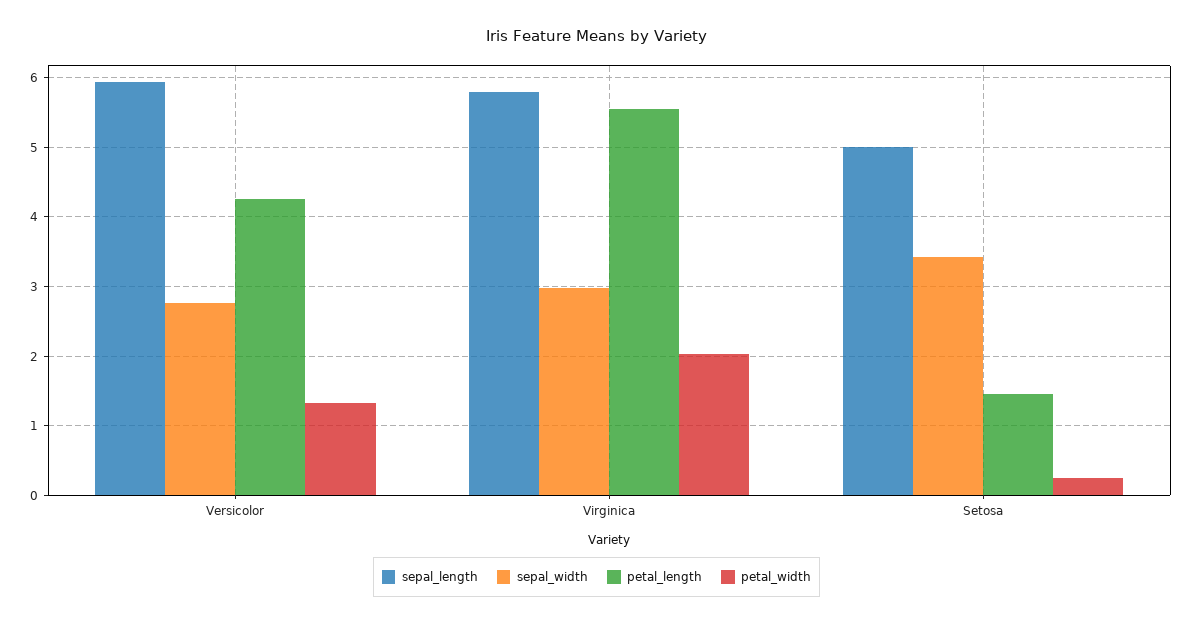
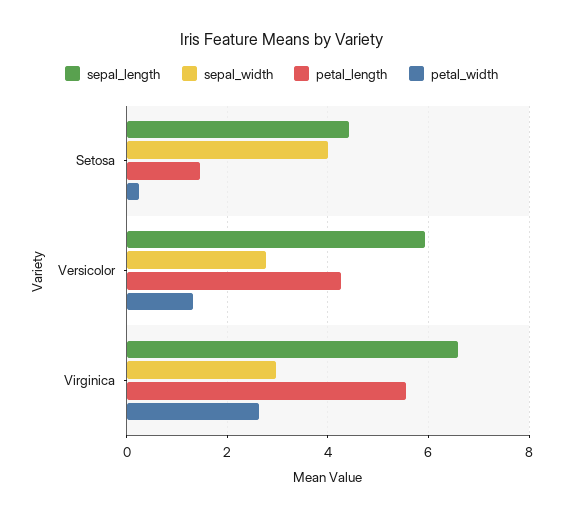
sepal_length, Virginica: 5.8 -> 6.6
petal_width, Virginica: 2 -> 2.6
sepal_length, Setosa: 5 -> 4.4
sepal_width, Setosa: 3.4 -> 4

